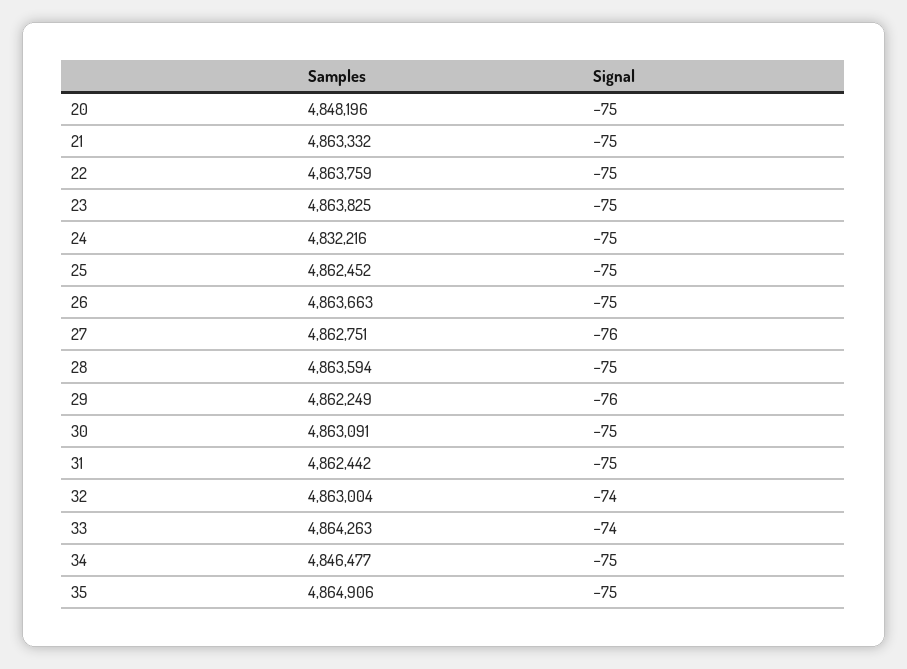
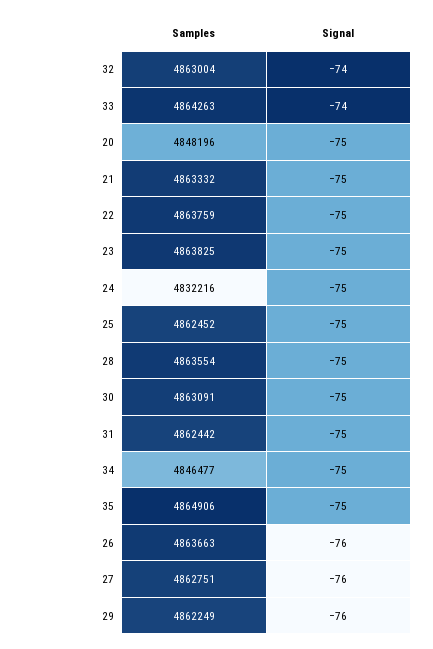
Signal, 26: -75 -> -76
Samples, 28: 4863594 -> 4863554

